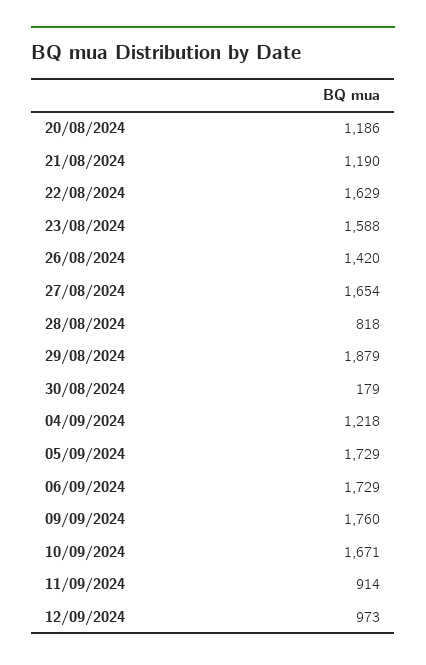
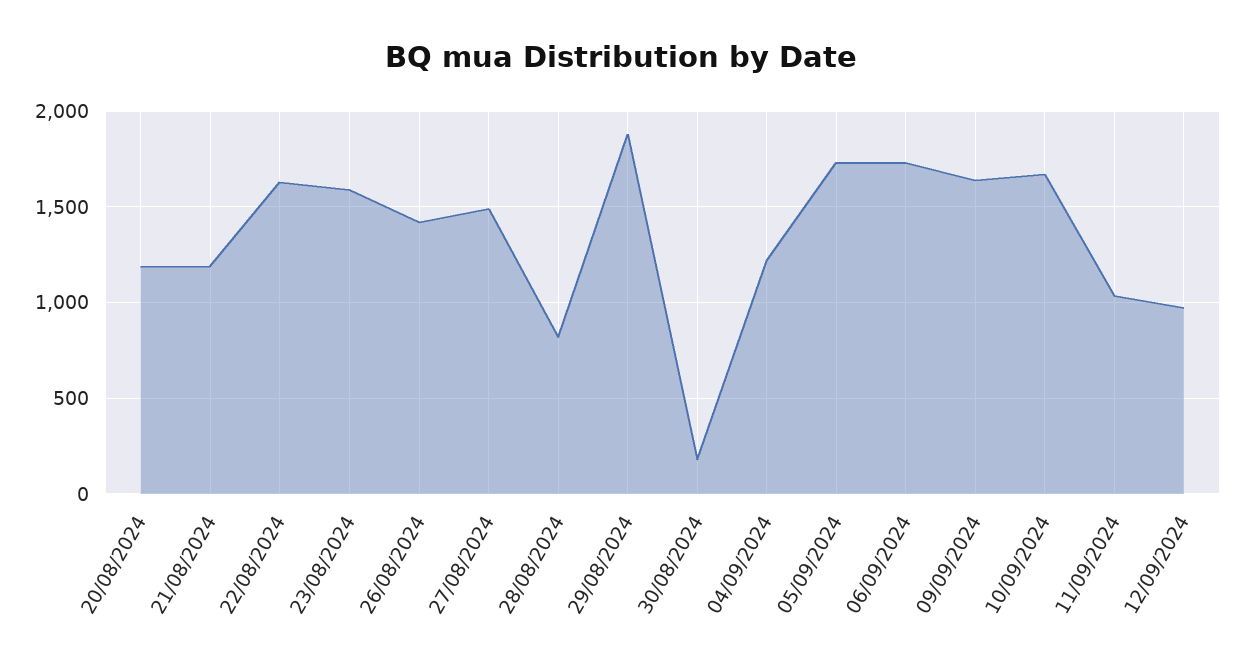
27/08/2024: 1654 -> 1500
09/09/2024: 1760 -> 1650
11/09/2024: 914 -> 1050

